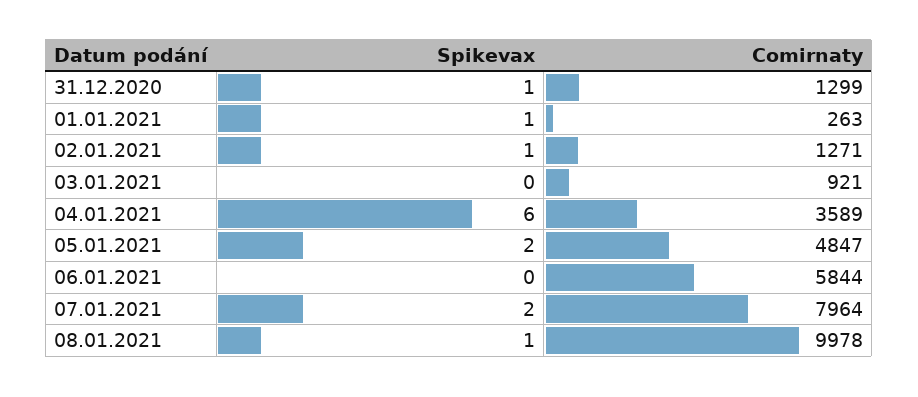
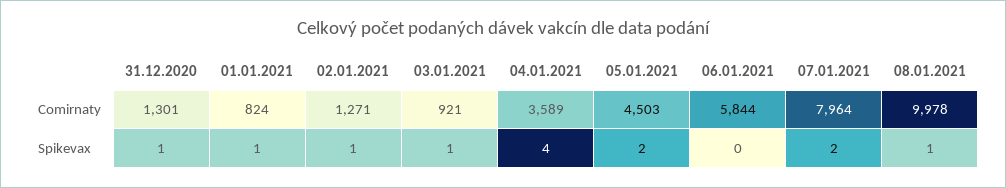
Comirnaty, 31.12.2020: 1299 -> 1301
Comirnaty, 01.01.2021: 263 -> 824
Spikevax, 03.01.2021: 0 -> 1
Spikevax, 04.01.2021: 6 -> 4
Comirnaty, 05.01.2021: 4847 -> 4503

